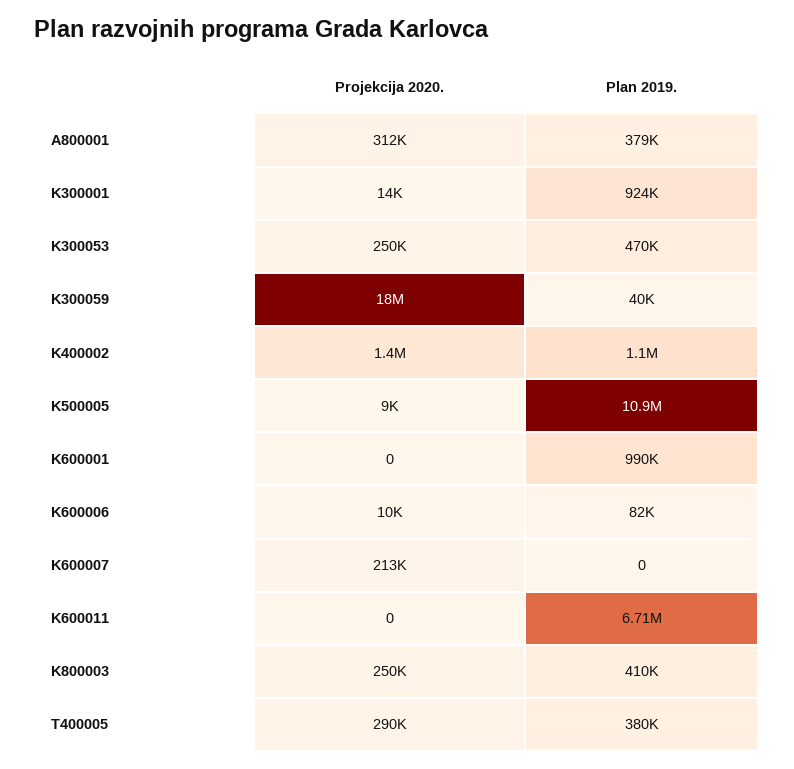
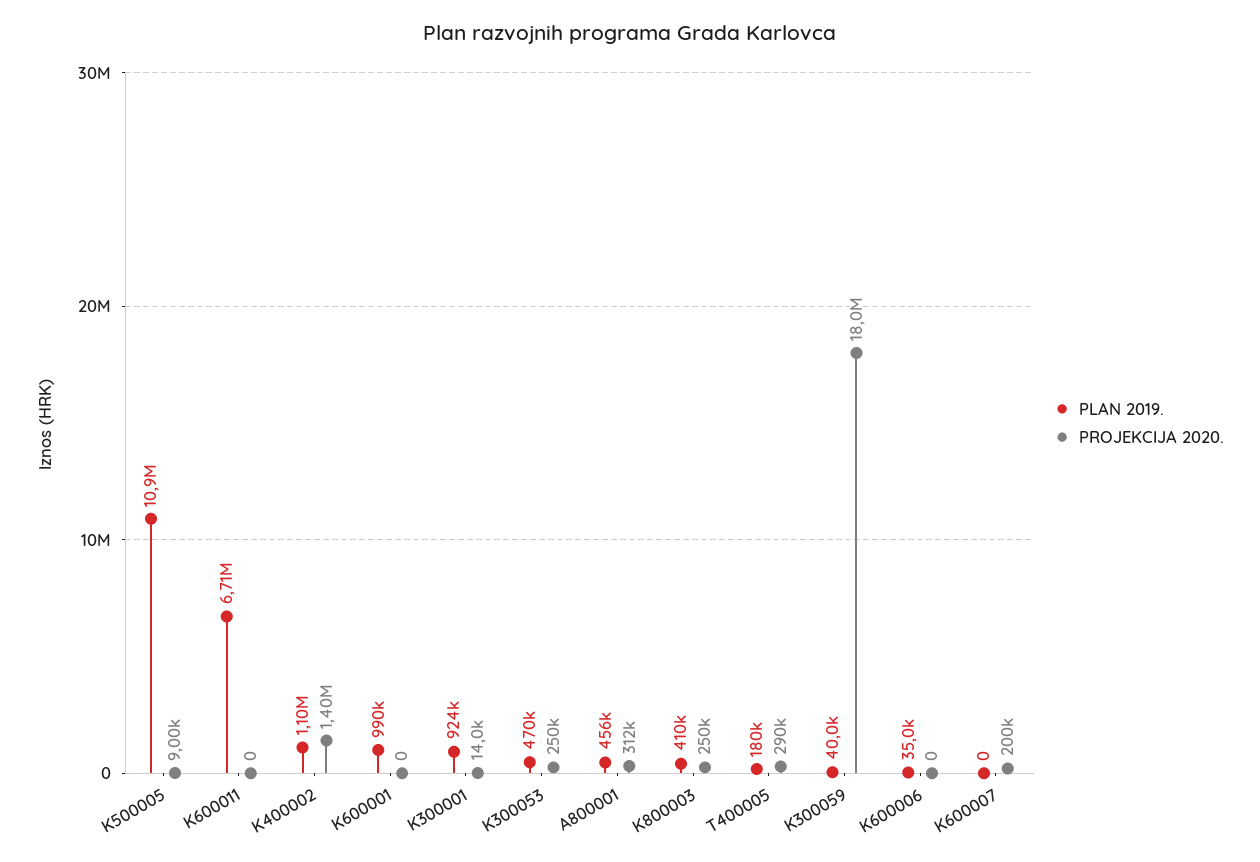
Plan 2019., A800001: 379000 -> 456000
Projekcija 2020., K600006: 10000 -> 0
Plan 2019., K600006: 82000 -> 35000
Projekcija 2020., K600007: 213000 -> 200000
Plan 2019., T400005: 380000 -> 180000

